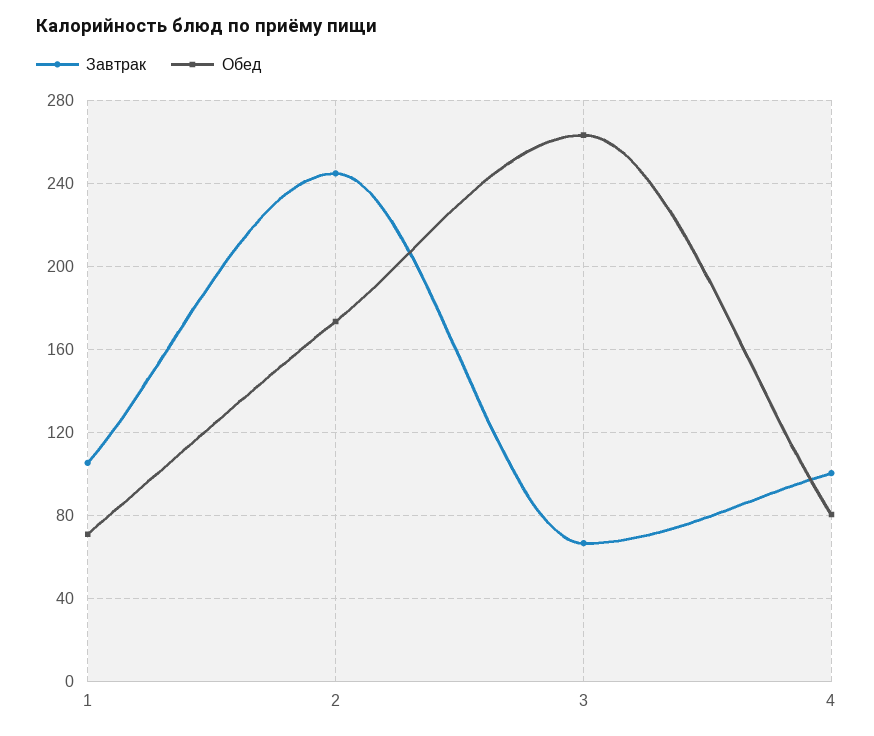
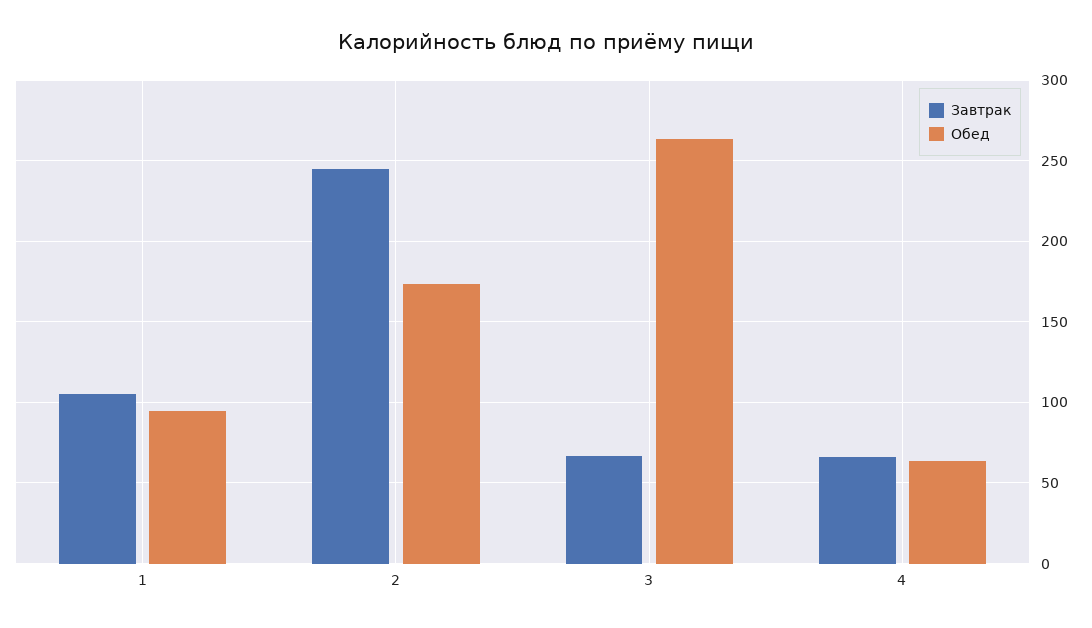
Обед, 1: 70 -> 95
Завтрак, 4: 100 -> 65
Обед, 4: 80 -> 65

